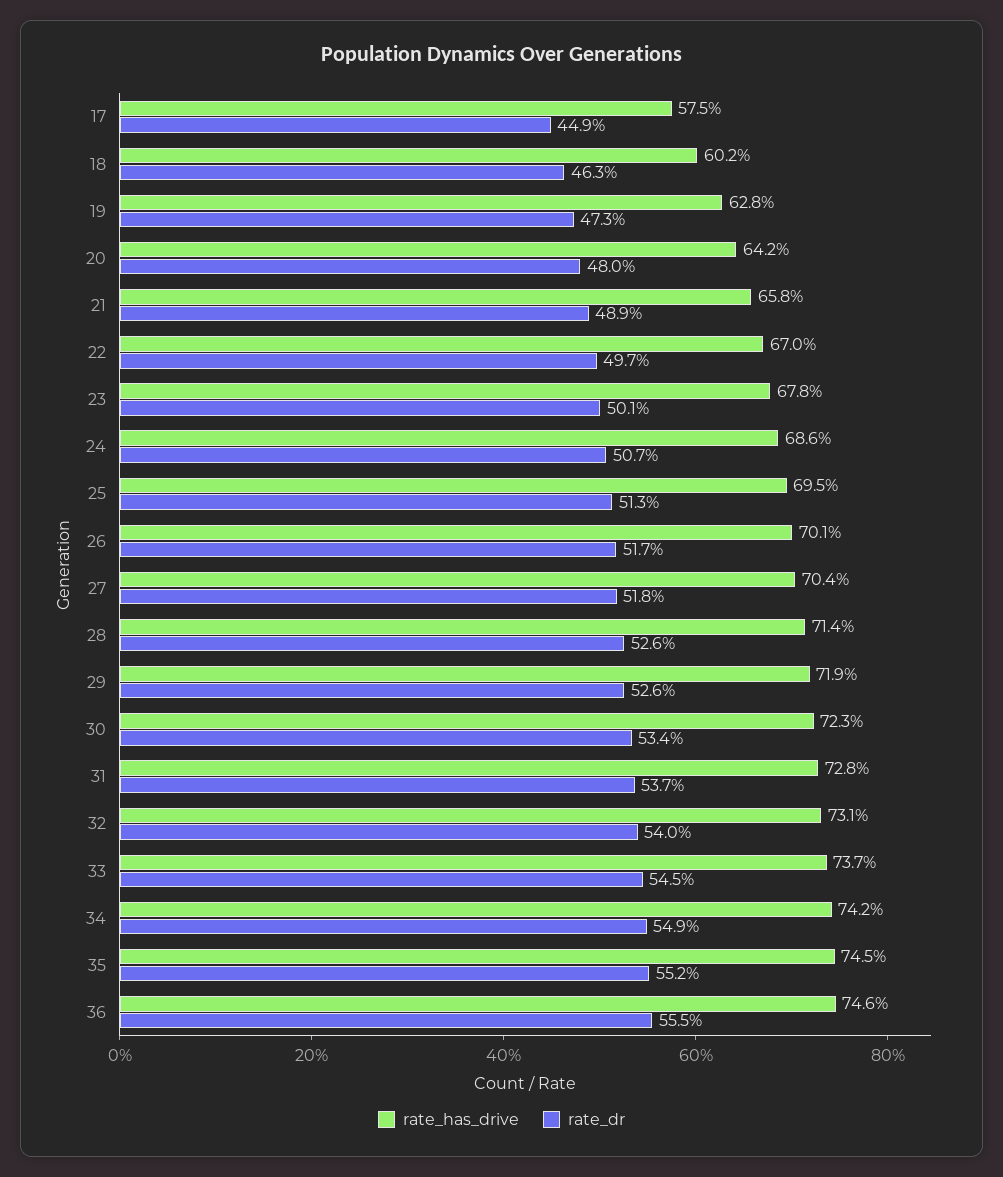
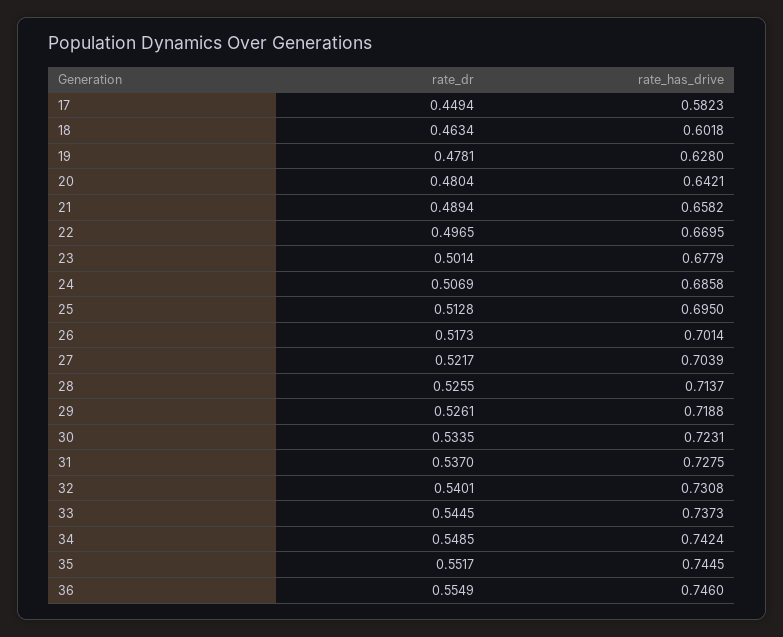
rate_has_drive, 17: 0.575 -> 0.5823
rate_dr, 19: 0.473 -> 0.4781
rate_dr, 27: 0.518 -> 0.5217

